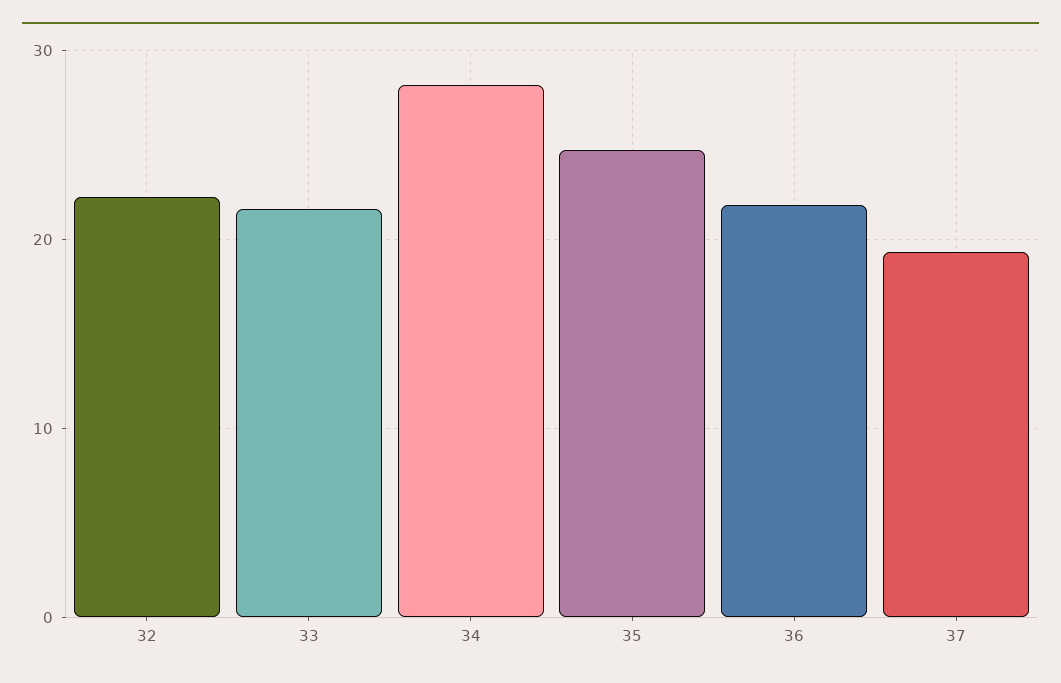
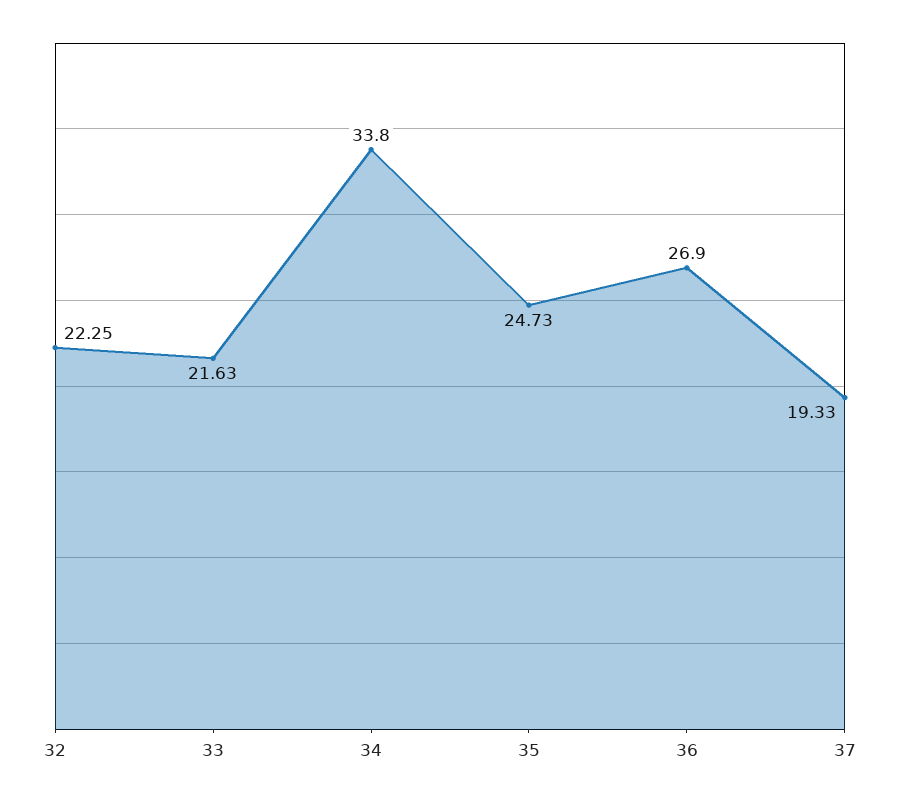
34: 28 -> 33.8
36: 22 -> 26.9

